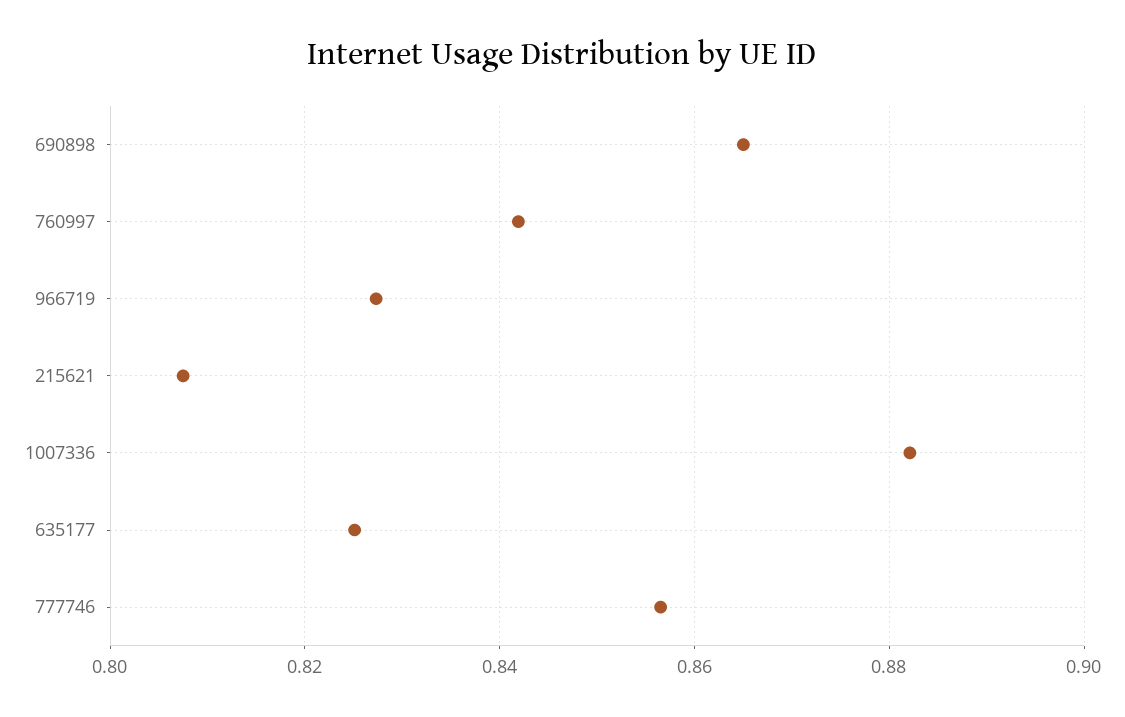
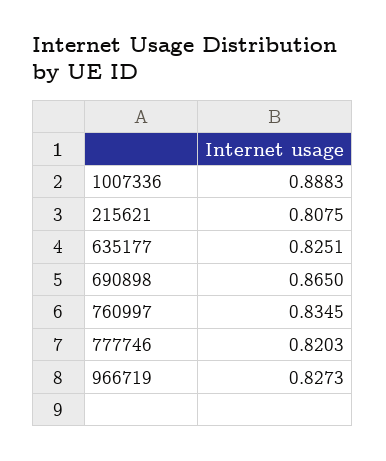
760997: 0.842 -> 0.8345
1007336: 0.882 -> 0.8883
777746: 0.856 -> 0.8203

